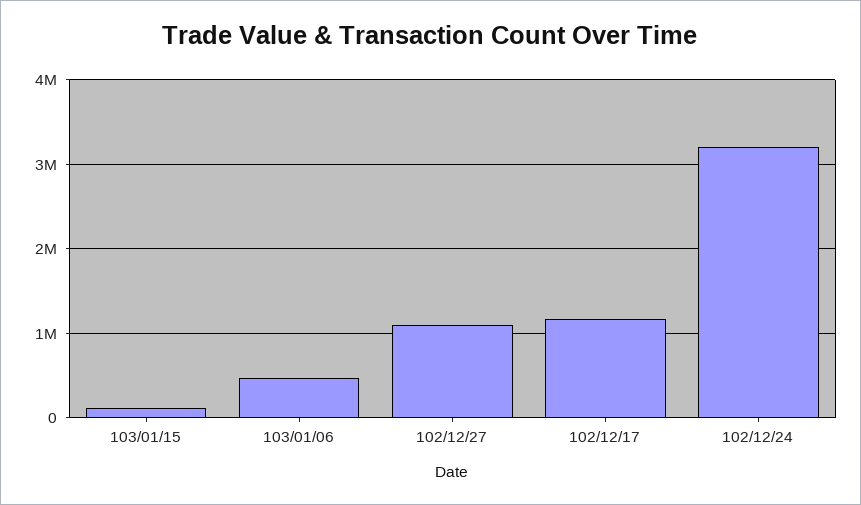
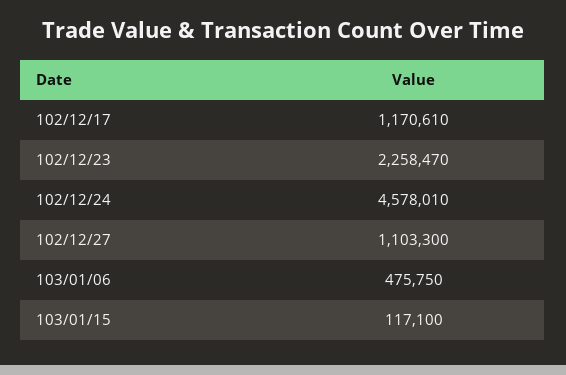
102/12/24: 3200000 -> 4578010
102/12/23: none -> 2258470

